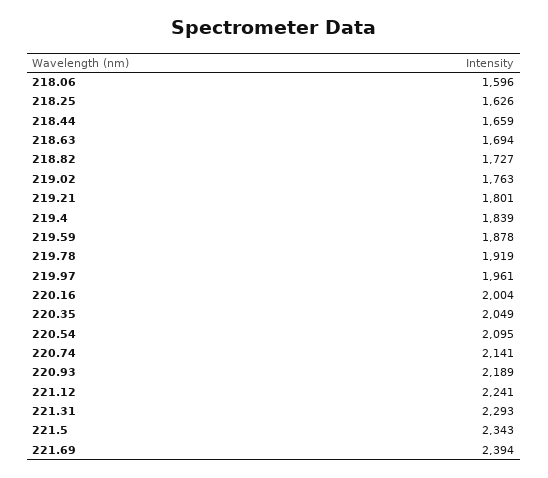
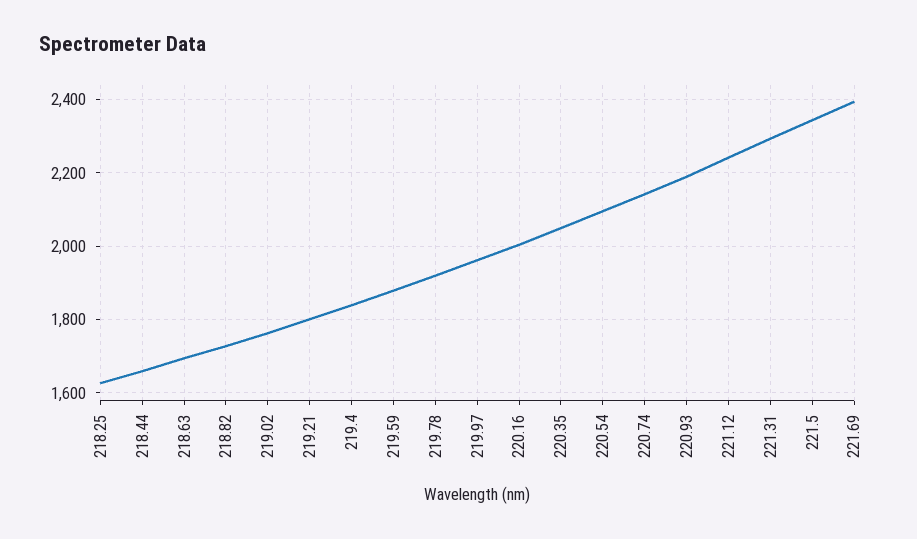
218.06: 1596 -> none

